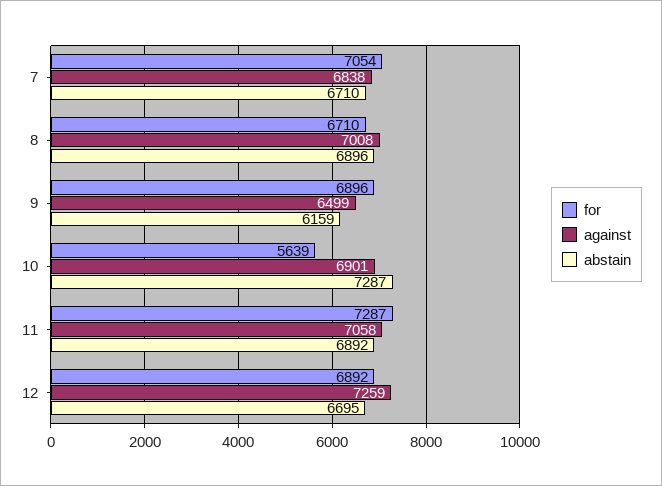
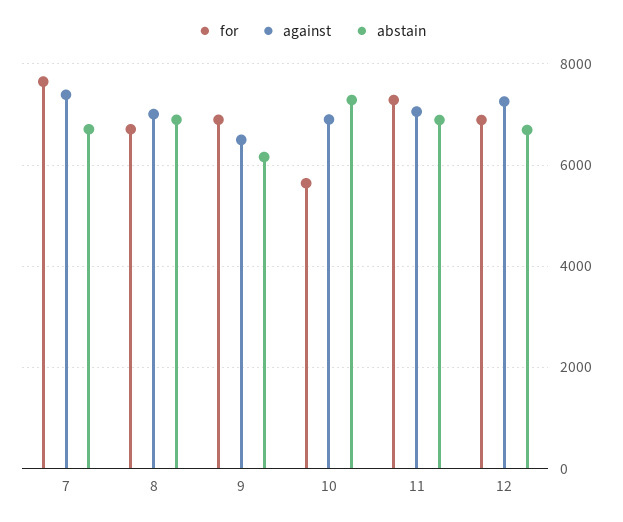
for, 7: 7054 -> 7600
against, 7: 6838 -> 7400

